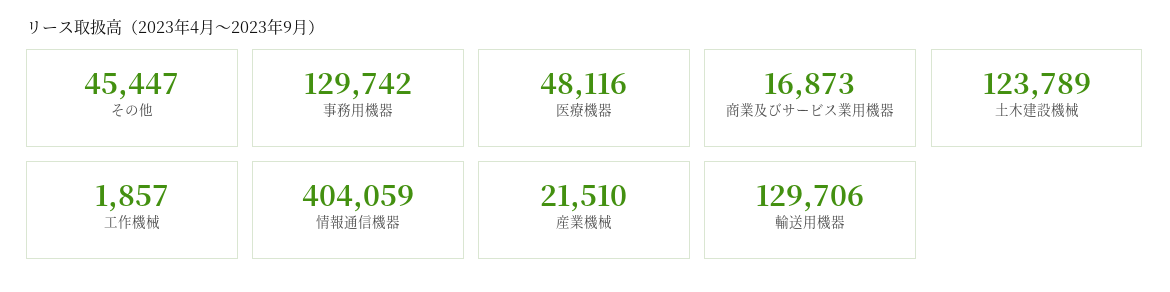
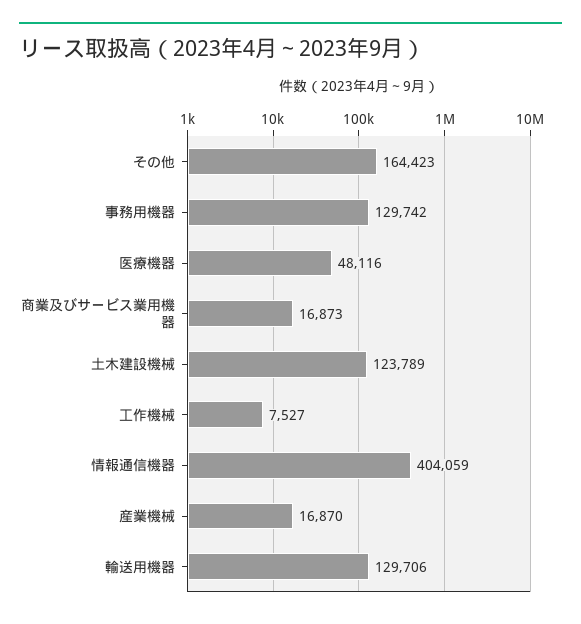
その他: 45447 -> 164423
工作機械: 1857 -> 7527
産業機械: 21510 -> 16870

